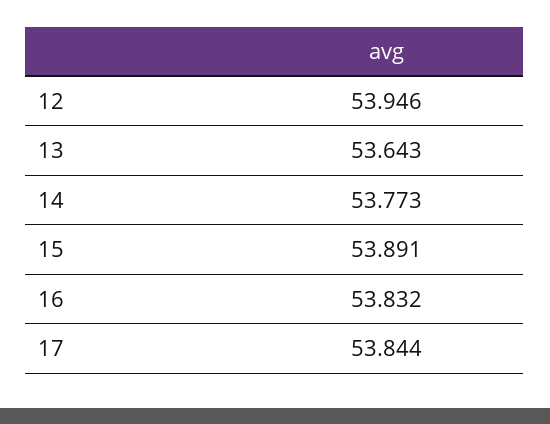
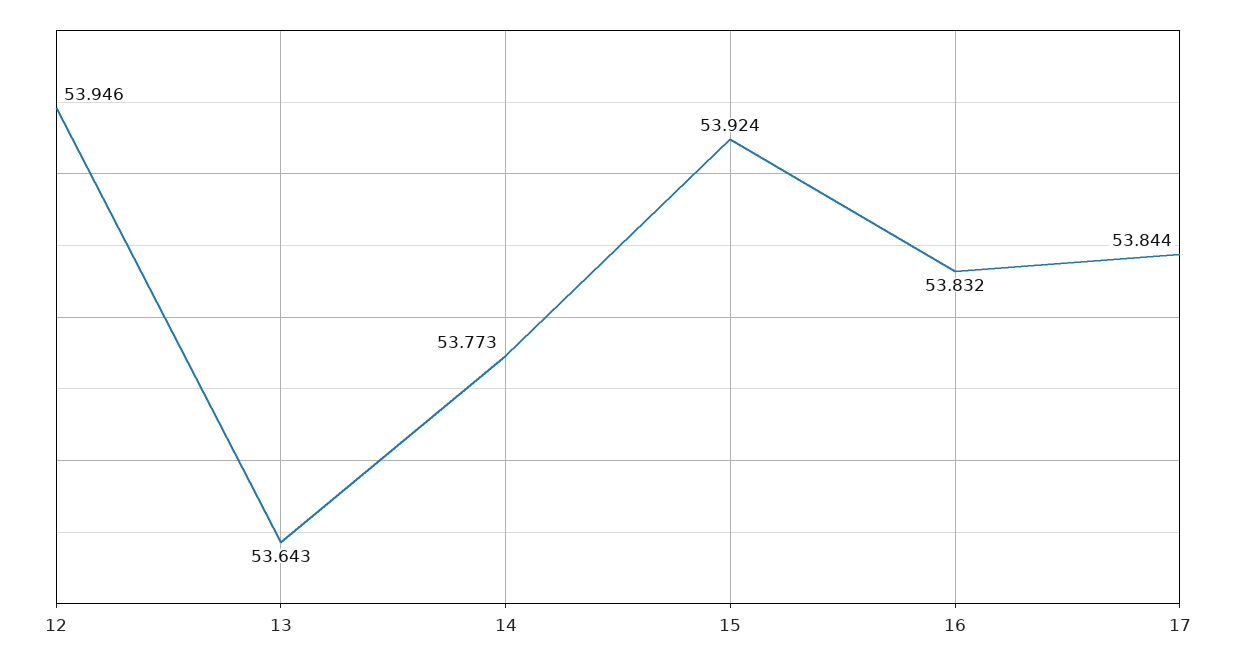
15: 53.891 -> 53.924

